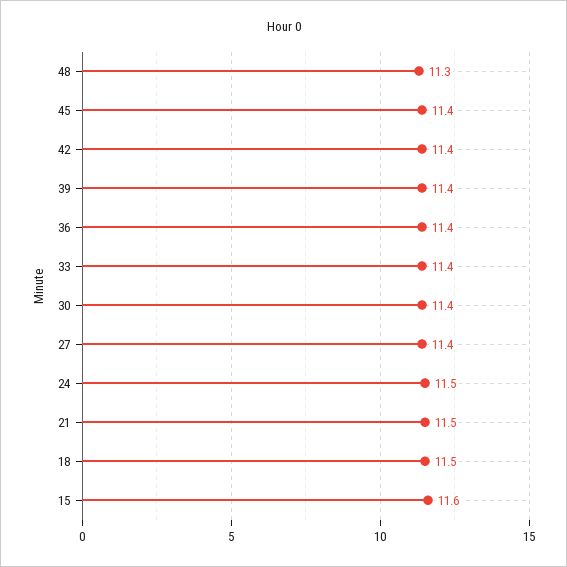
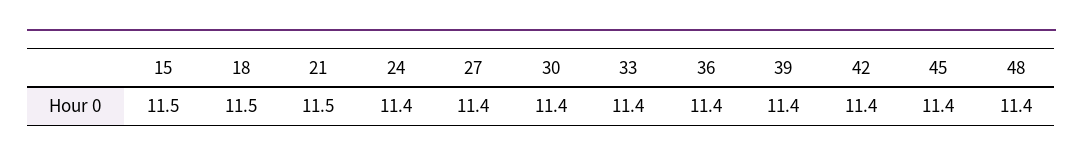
48: 11.3 -> 11.4
24: 11.5 -> 11.4
15: 11.6 -> 11.5

